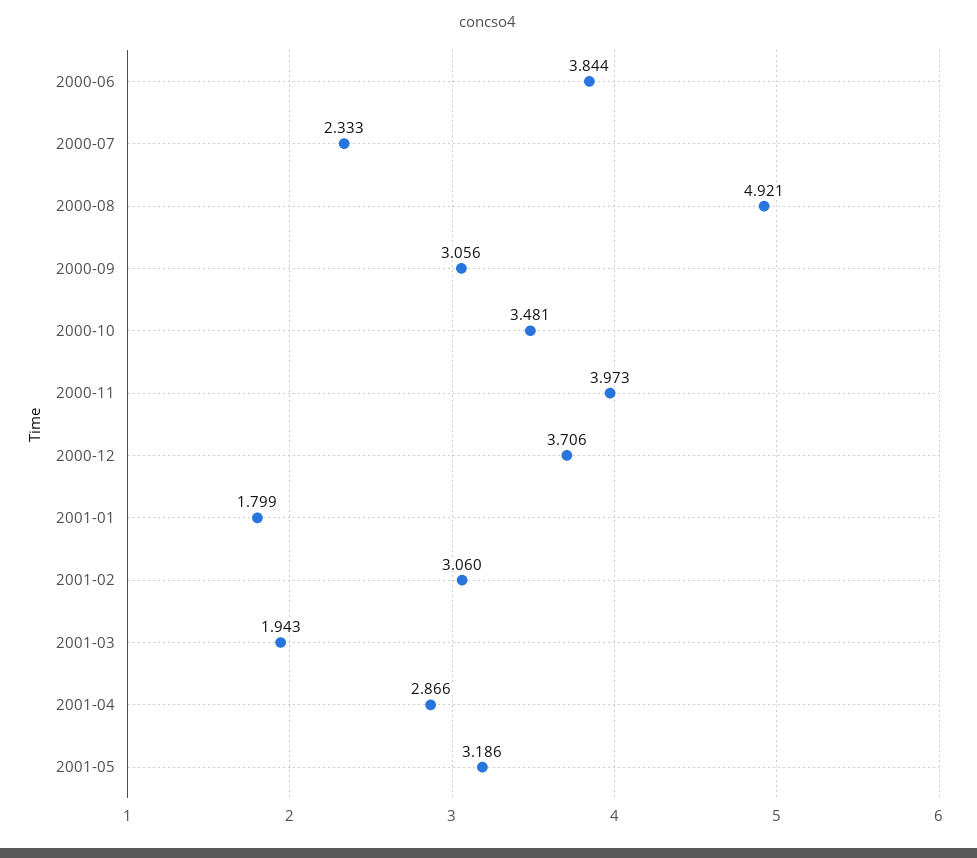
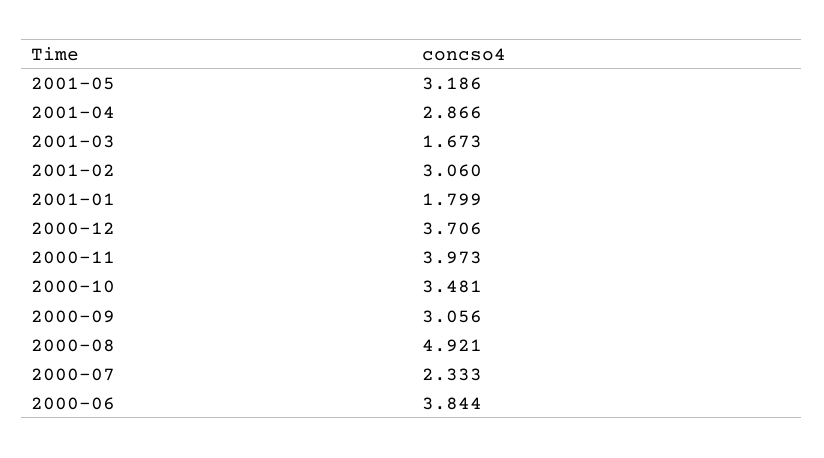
2001-03: 1.943 -> 1.673

